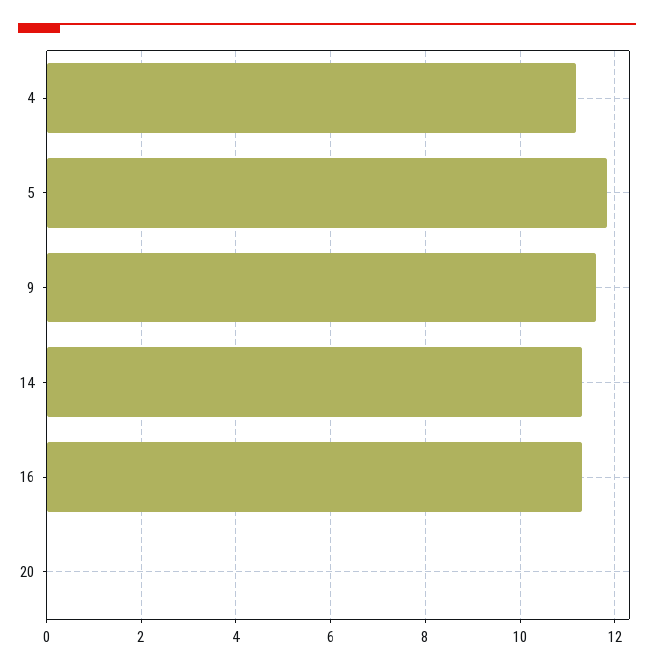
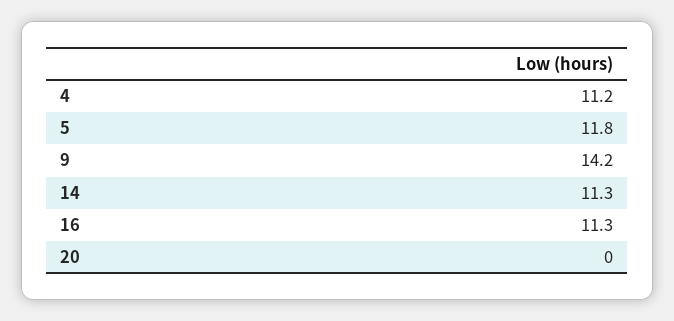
9: 11.6 -> 14.2

